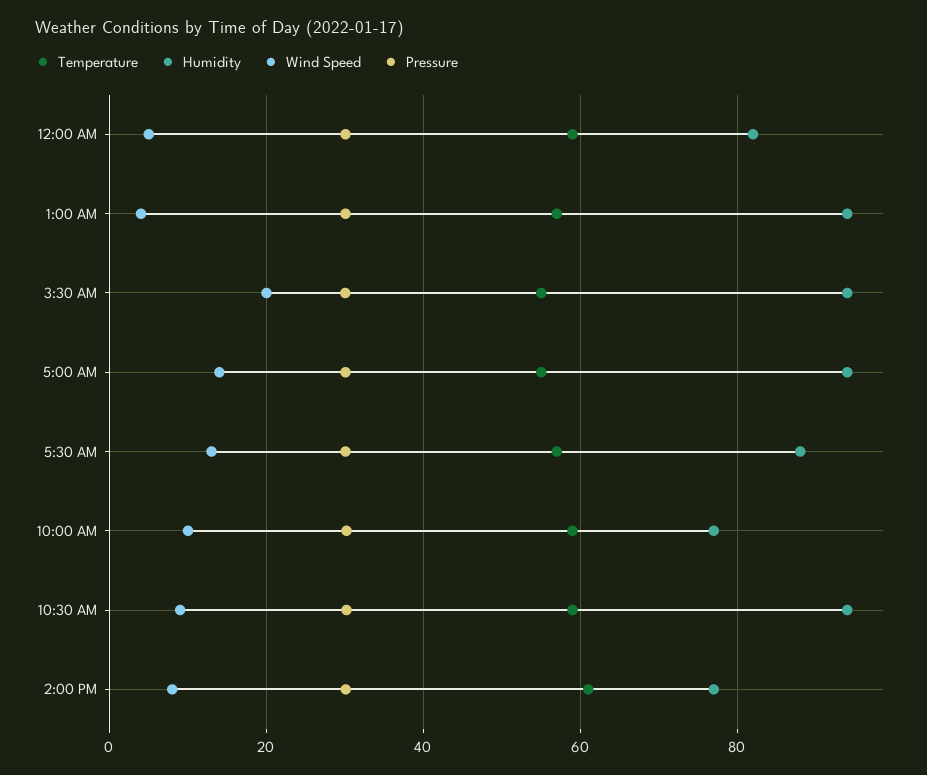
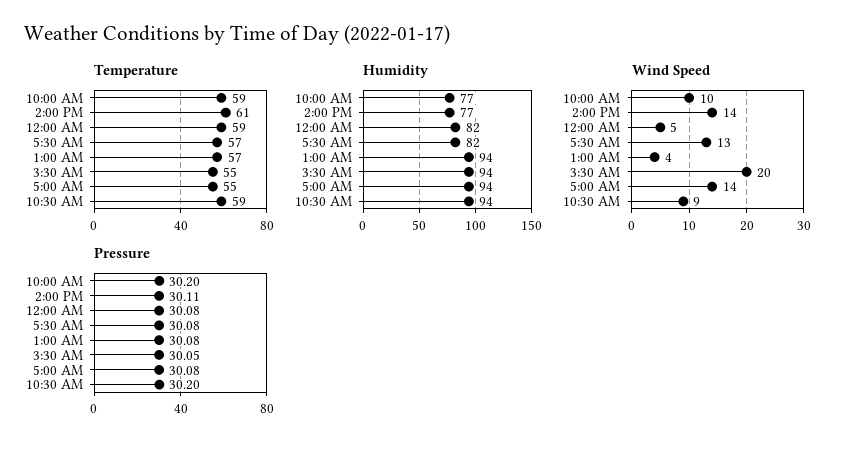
Humidity, 5:30 AM: 88 -> 82
Wind Speed, 2:00 PM: 8 -> 14

